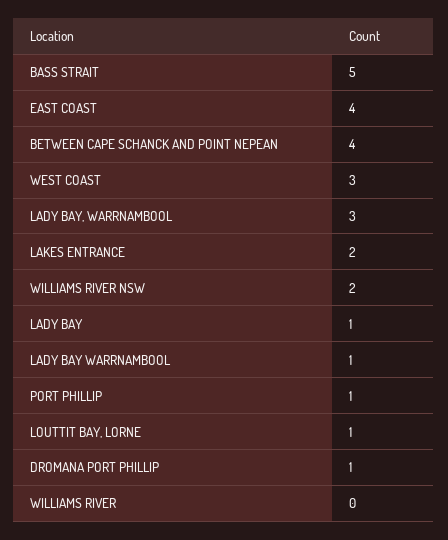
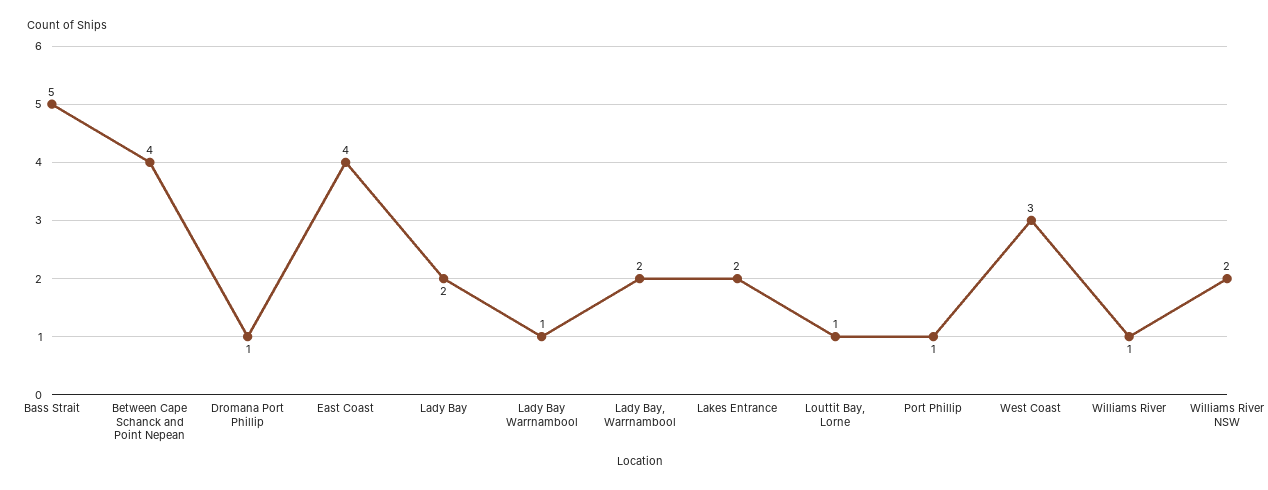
LADY BAY, WARRNAMBOOL: 3 -> 2
LADY BAY: 1 -> 2
WILLIAMS RIVER: 0 -> 1

